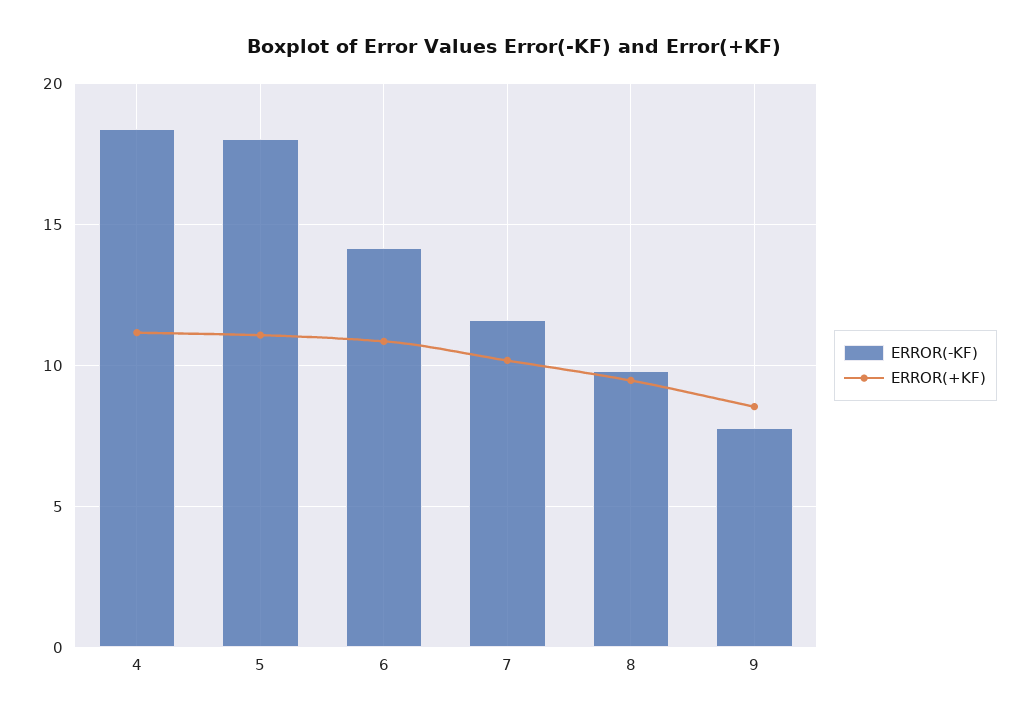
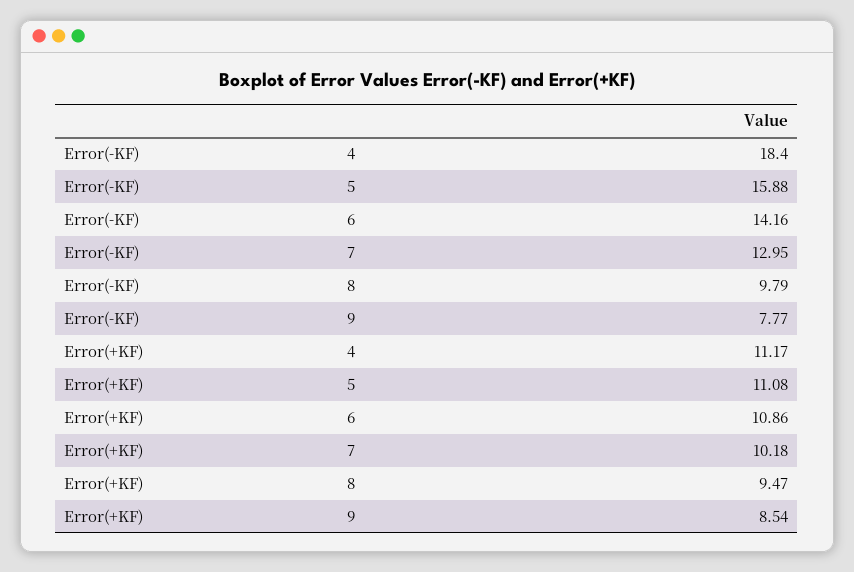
ERROR(-KF), 5: 18 -> 15.88
ERROR(-KF), 7: 11.5 -> 12.95

